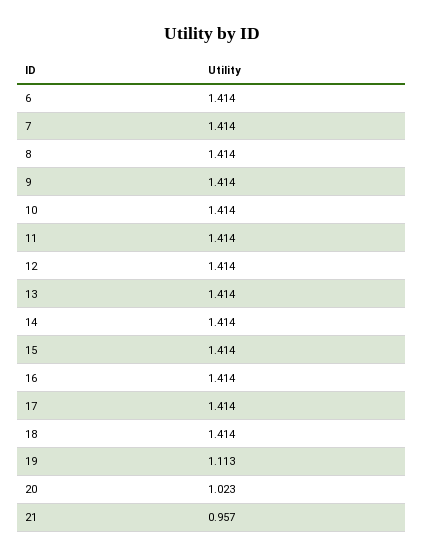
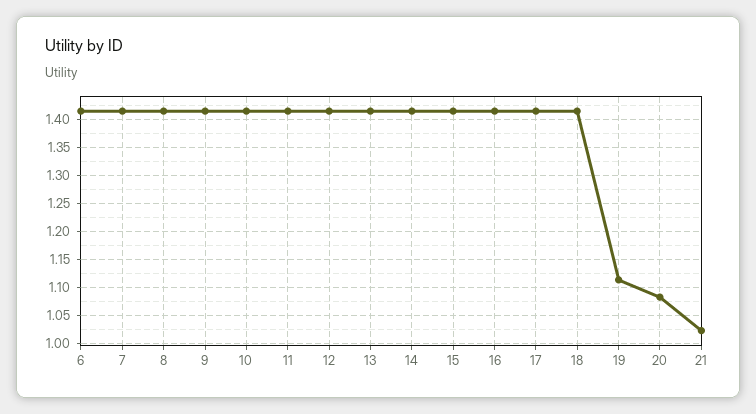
20: 1.023 -> 1.075
21: 0.957 -> 1.025

